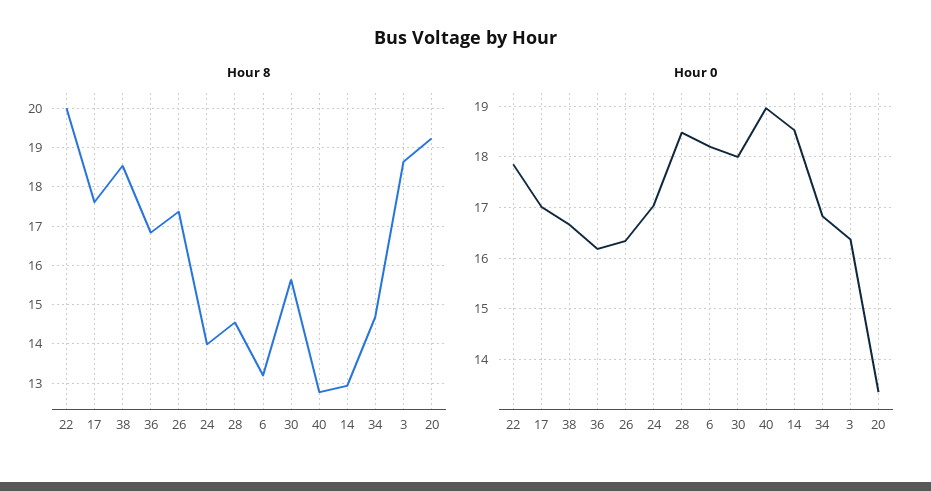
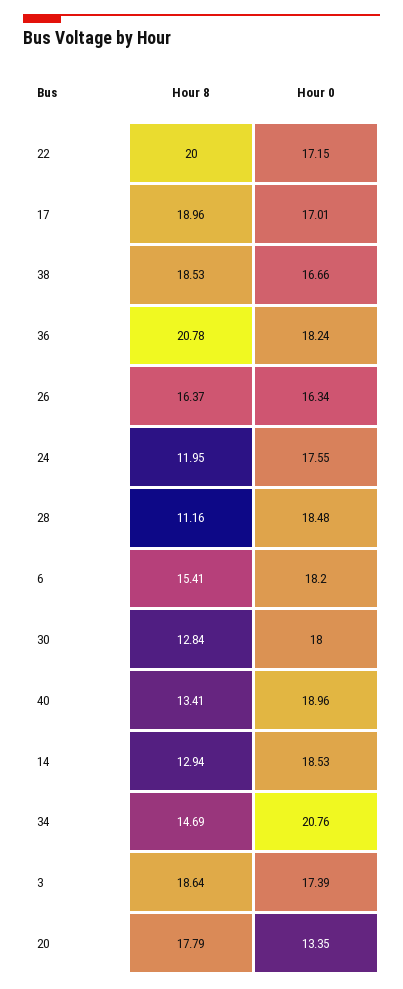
Hour 8, 17: 17.6 -> 18.96
Hour 8, 36: 16.8 -> 20.78
Hour 8, 26: 17.4 -> 16.37
Hour 8, 24: 14 -> 11.95
Hour 8, 28: 14.6 -> 11.16
Hour 8, 6: 13.2 -> 15.41
Hour 8, 30: 15.6 -> 12.84
Hour 8, 40: 12.8 -> 13.41
Hour 8, 20: 19.2 -> 17.79
Hour 0, 22: 17.8 -> 17.15
Hour 0, 36: 16.2 -> 18.24
Hour 0, 24: 17 -> 17.55
Hour 0, 34: 16.8 -> 20.76
Hour 0, 3: 16.4 -> 17.39

